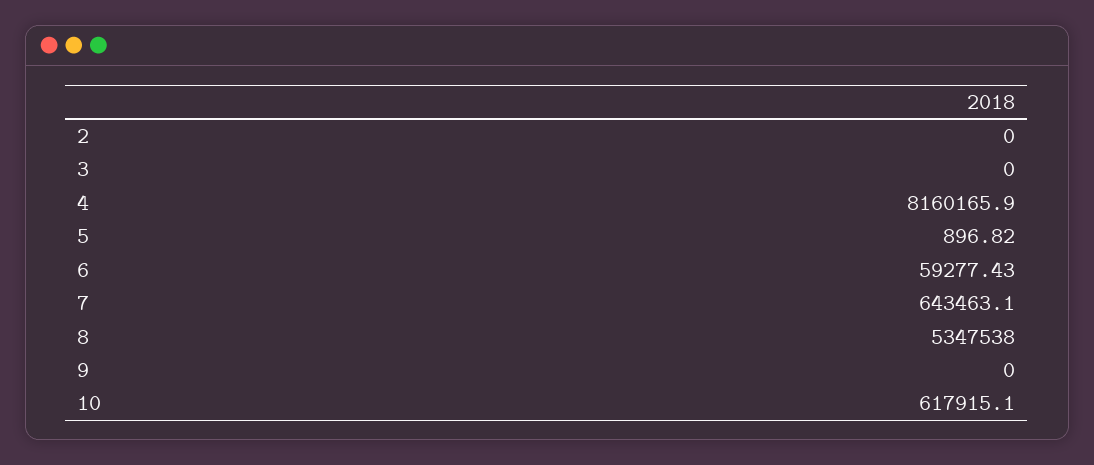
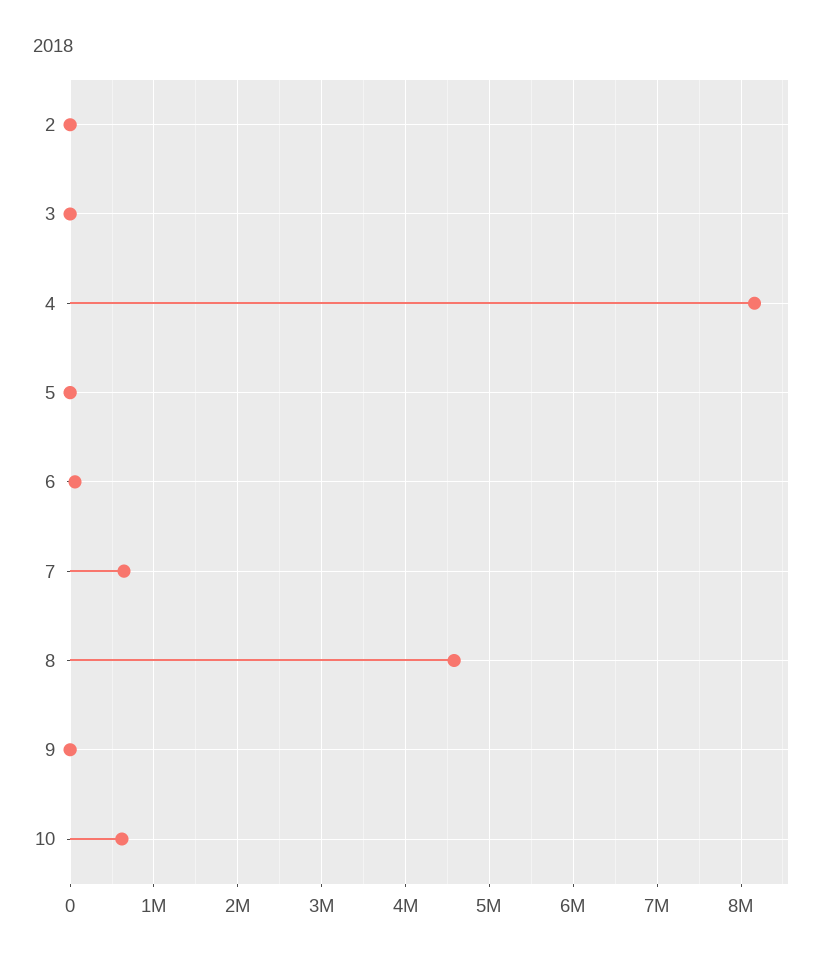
8: 5347538 -> 4600000

